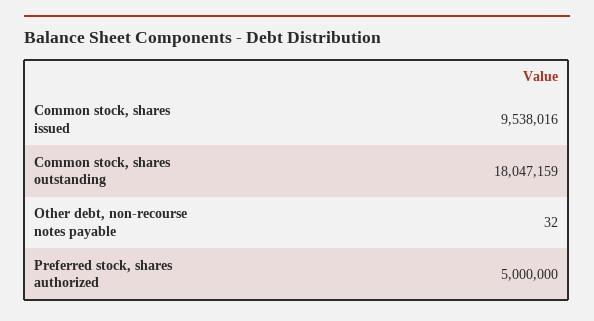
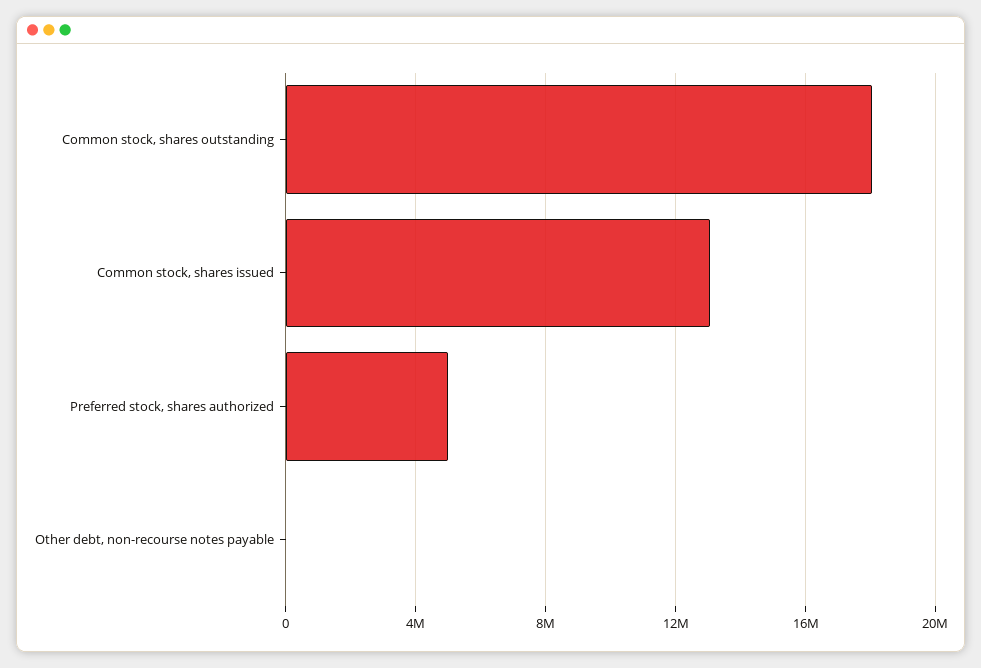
Common stock, shares issued: 9538016 -> 13000000

